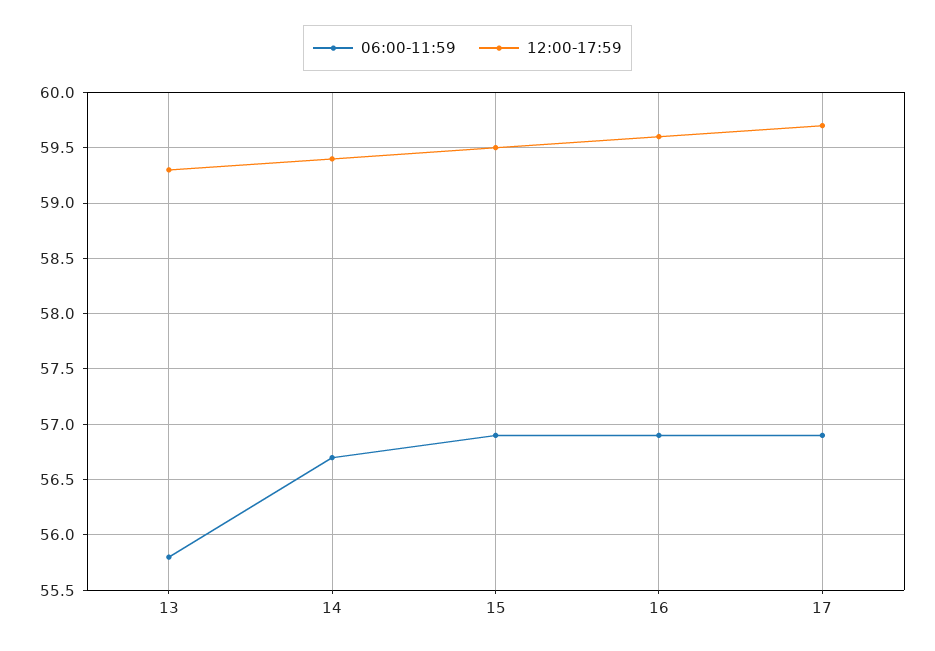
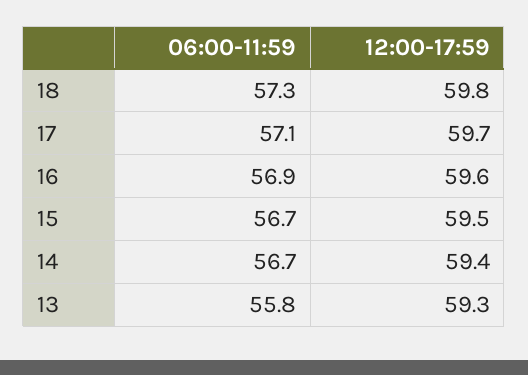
06:00-11:59, 15: 56.9 -> 56.7
06:00-11:59, 17: 56.9 -> 57.1
06:00-11:59, 18: none -> 57.3
12:00-17:59, 18: none -> 59.8

